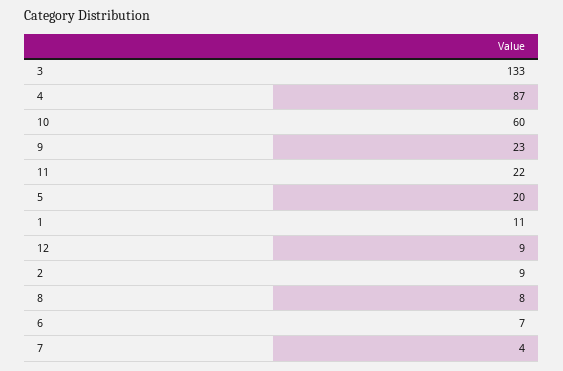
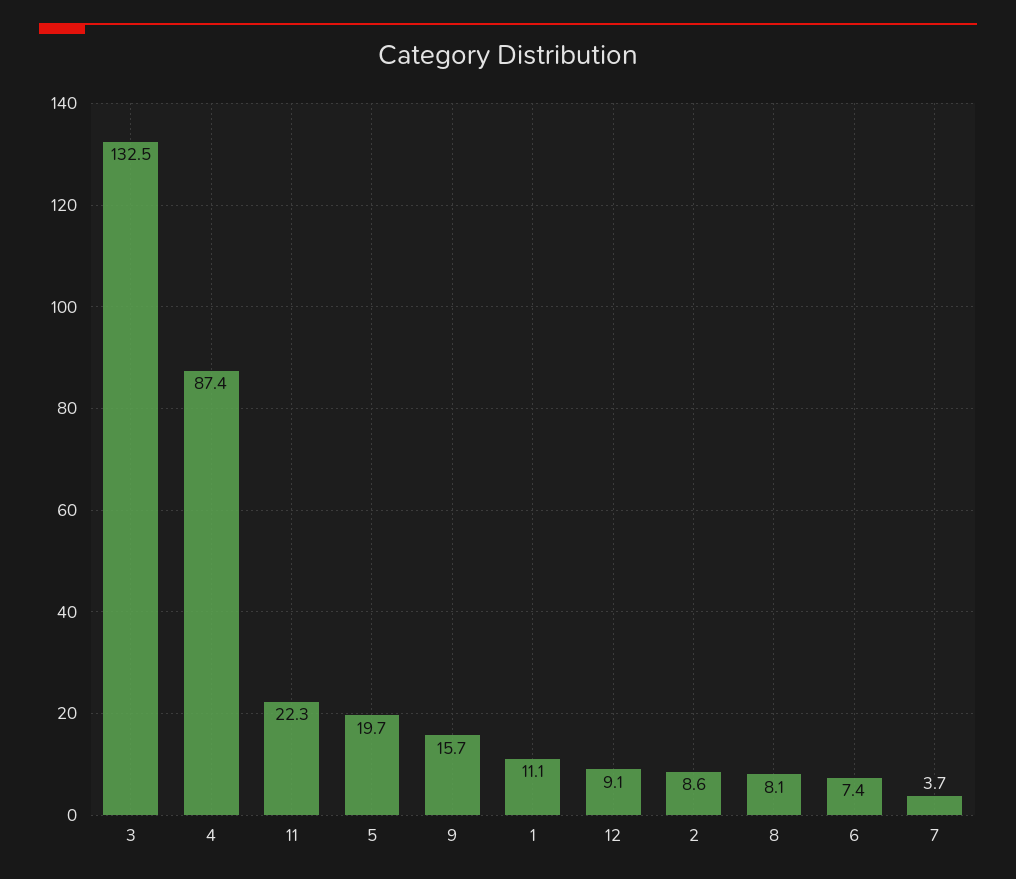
10: 60 -> none
9: 23 -> 15.7

